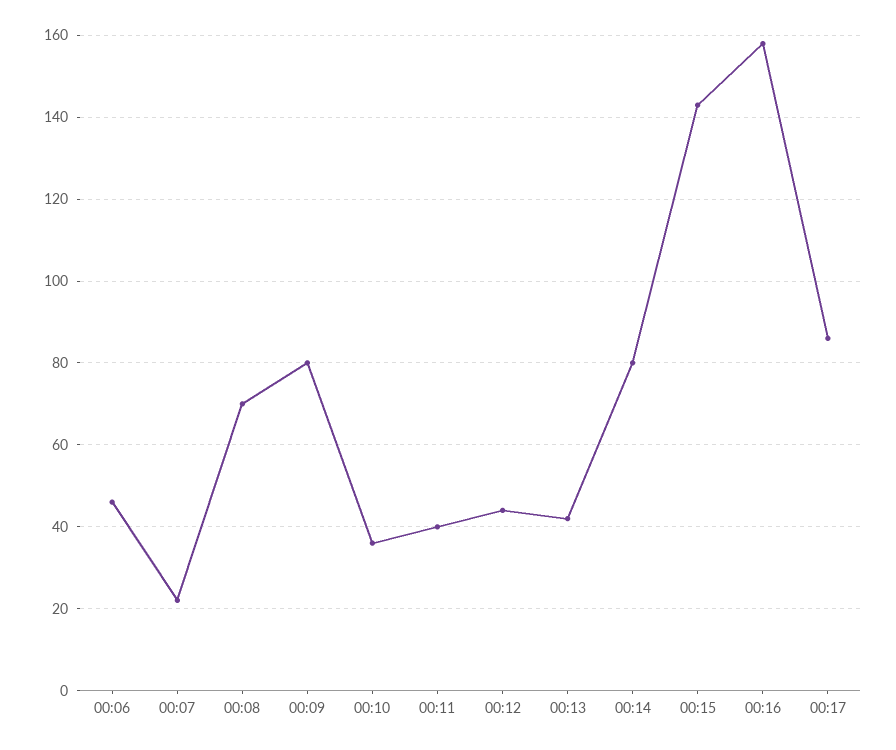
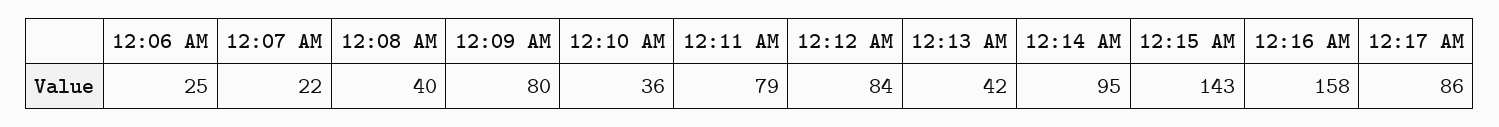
00:06: 45 -> 25
00:08: 70 -> 40
00:11: 40 -> 79
00:12: 45 -> 84
00:14: 80 -> 95

